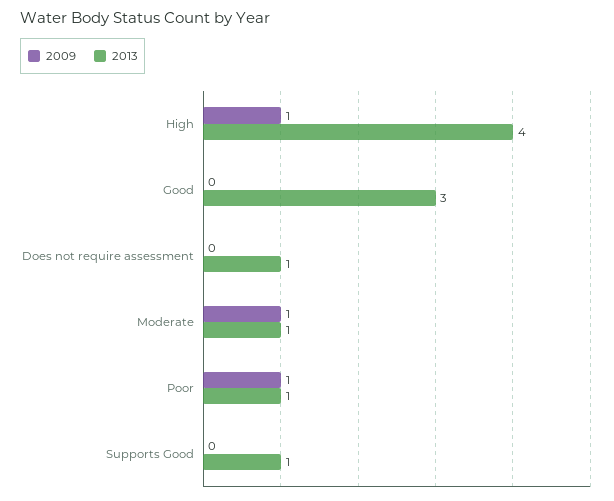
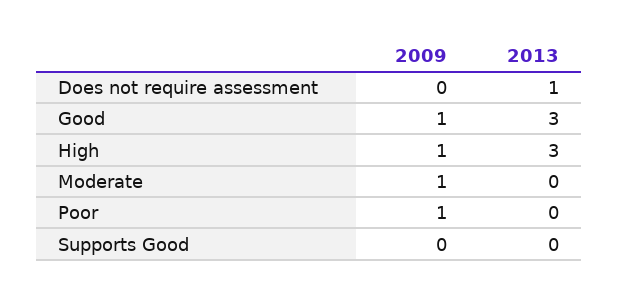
2013, High: 4 -> 3
2009, Good: 0 -> 1
2013, Moderate: 1 -> 0
2013, Poor: 1 -> 0
2013, Supports Good: 1 -> 0

